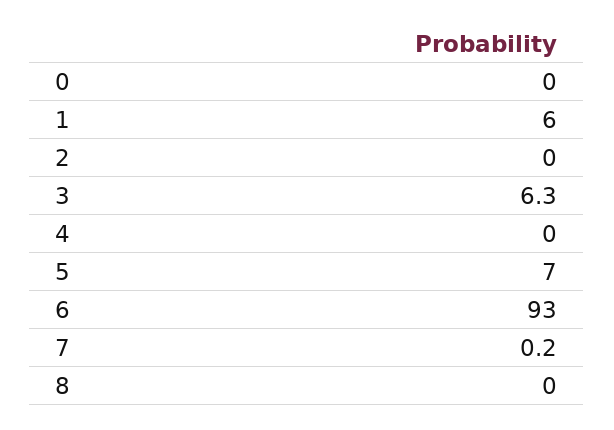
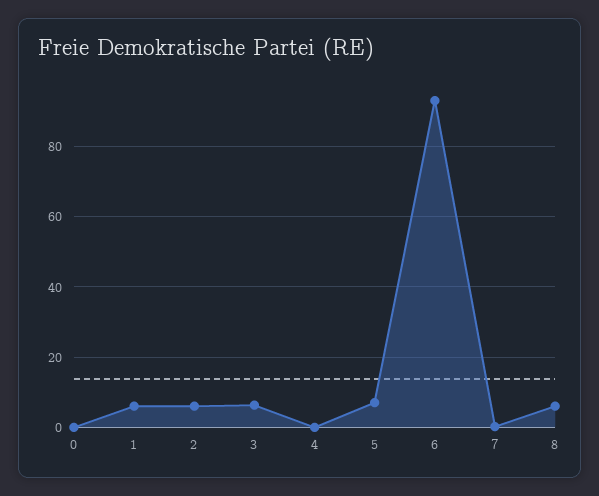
2: 0 -> 6
8: 0 -> 6

